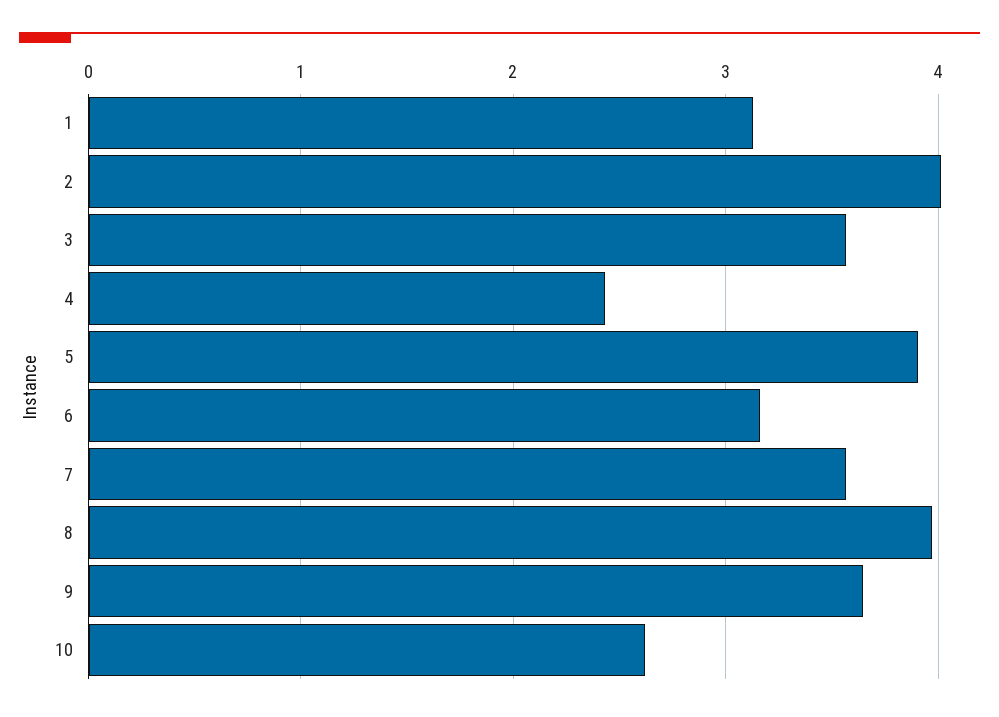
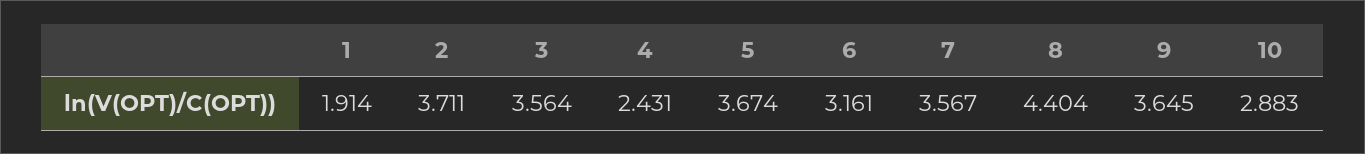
1: 3.1 -> 1.914
2: 4 -> 3.711
5: 3.9 -> 3.674
8: 4 -> 4.404
10: 2.6 -> 2.883

